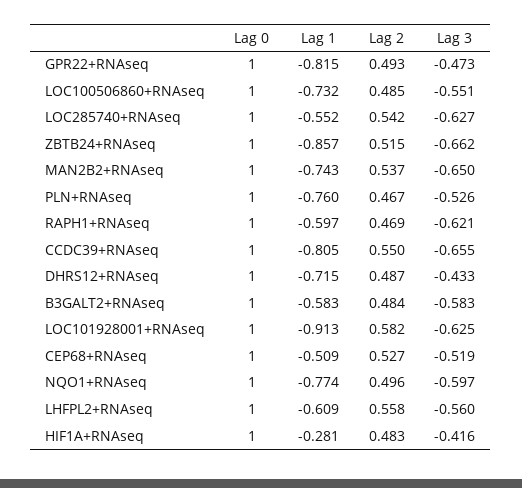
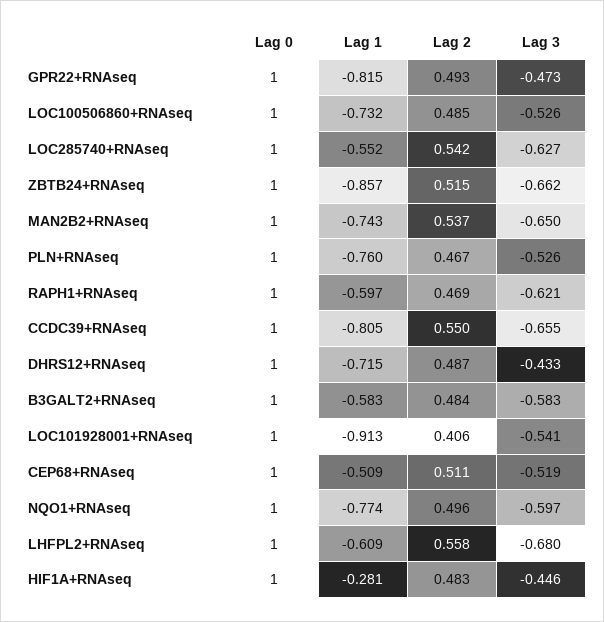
Lag 3, LOC100506860+RNAseq: -0.551 -> -0.526
Lag 2, LOC101928001+RNAseq: 0.582 -> 0.406
Lag 3, LOC101928001+RNAseq: -0.625 -> -0.541
Lag 2, CEP68+RNAseq: 0.527 -> 0.511
Lag 3, LHFPL2+RNAseq: -0.56 -> -0.68
Lag 3, HIF1A+RNAseq: -0.416 -> -0.446

